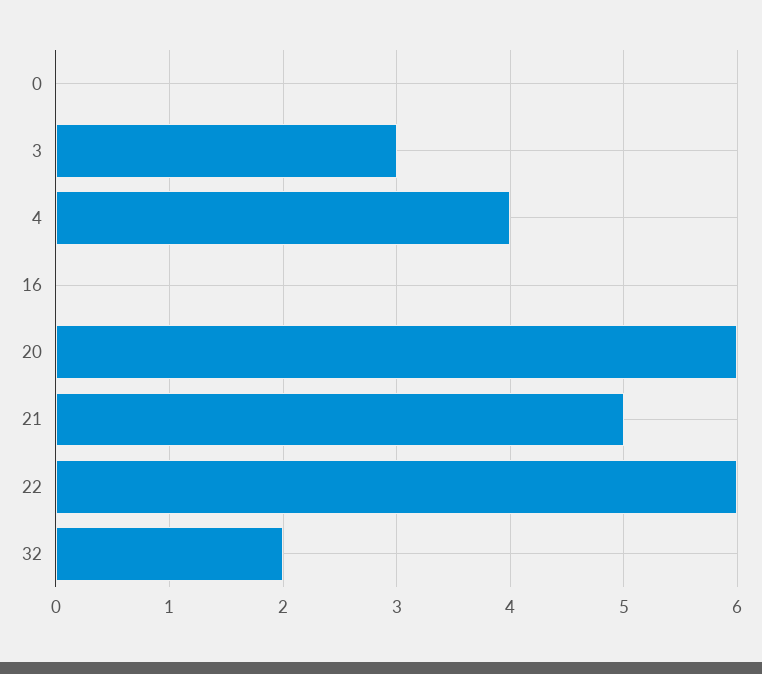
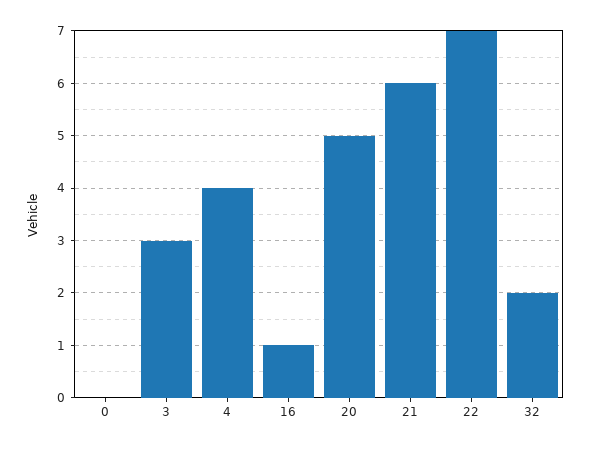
16: 0 -> 1
20: 6 -> 5
21: 5 -> 6
22: 6 -> 7

